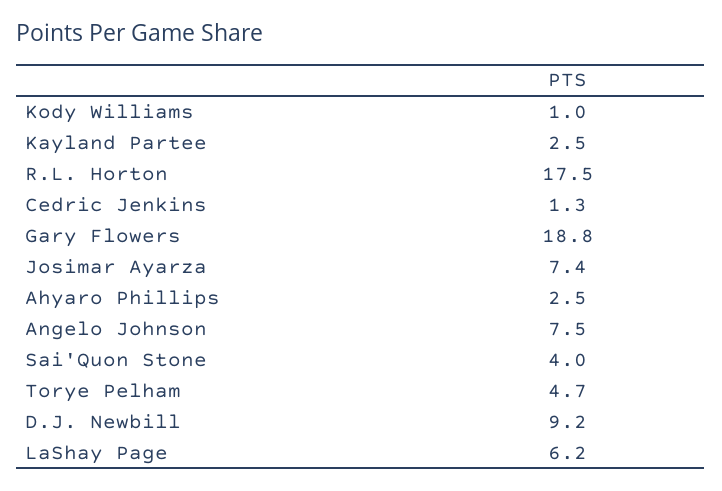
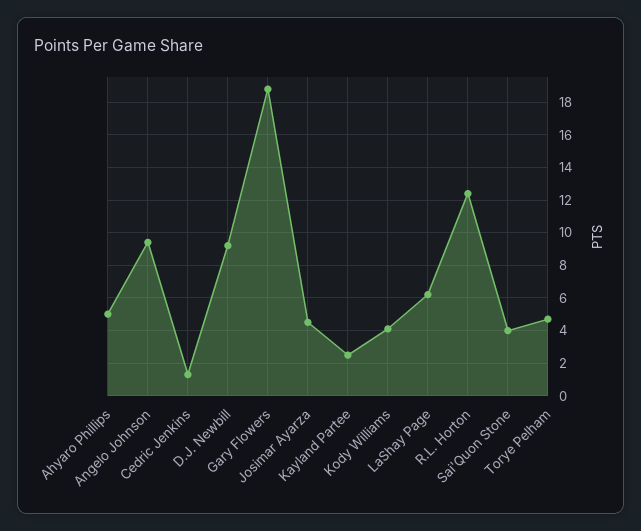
Kody Williams: 1 -> 4
R.L. Horton: 17.5 -> 12.5
Josimar Ayarza: 7.4 -> 4.5
Ahyaro Phillips: 2.5 -> 5
Angelo Johnson: 7.5 -> 9.5

